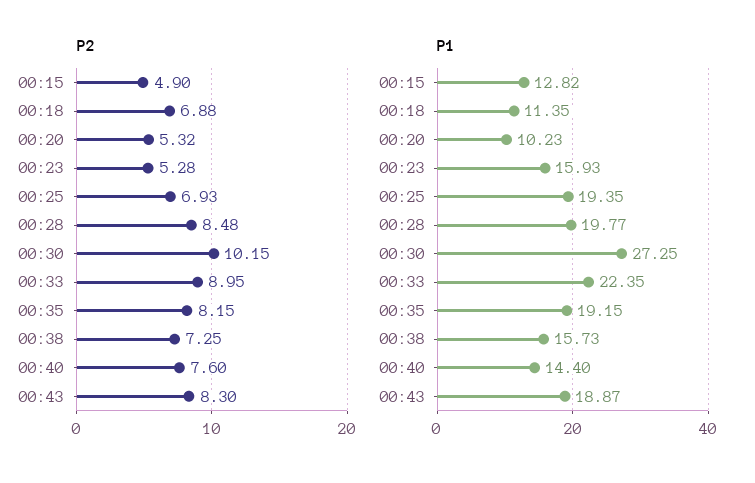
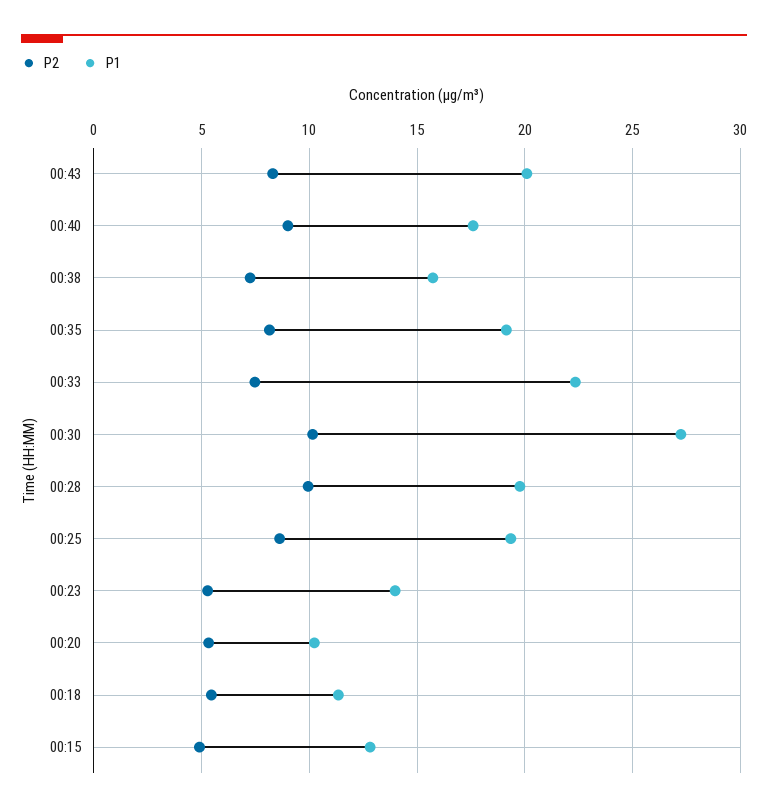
P2, 00:18: 6.88 -> 5.5
P2, 00:25: 6.93 -> 8.5
P2, 00:28: 8.48 -> 10
P2, 00:33: 8.95 -> 7.5
P2, 00:40: 7.6 -> 9
P1, 00:23: 15.93 -> 14
P1, 00:40: 14.4 -> 17.5
P1, 00:43: 18.87 -> 20

